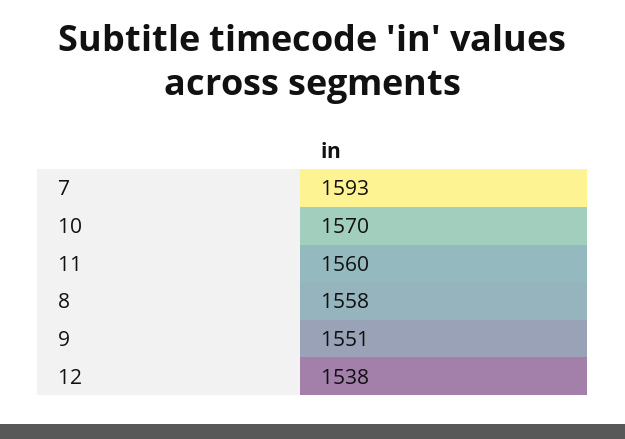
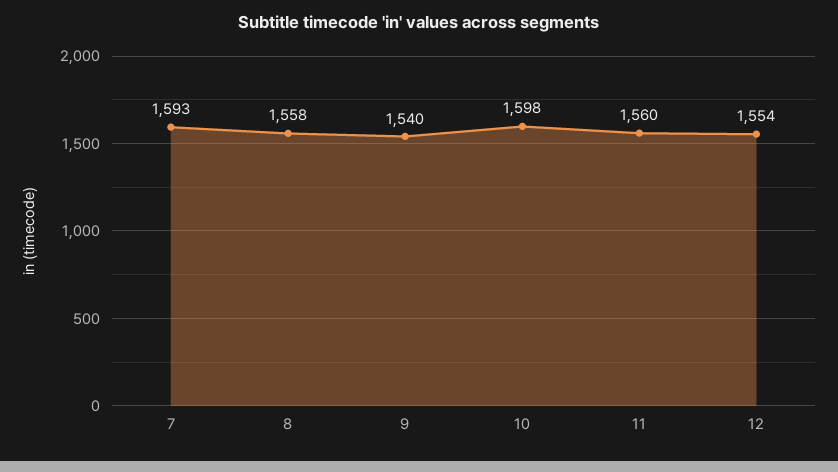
10: 1570 -> 1598
9: 1551 -> 1540
12: 1538 -> 1554

